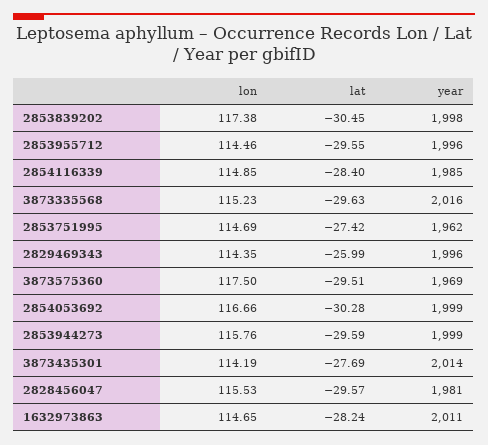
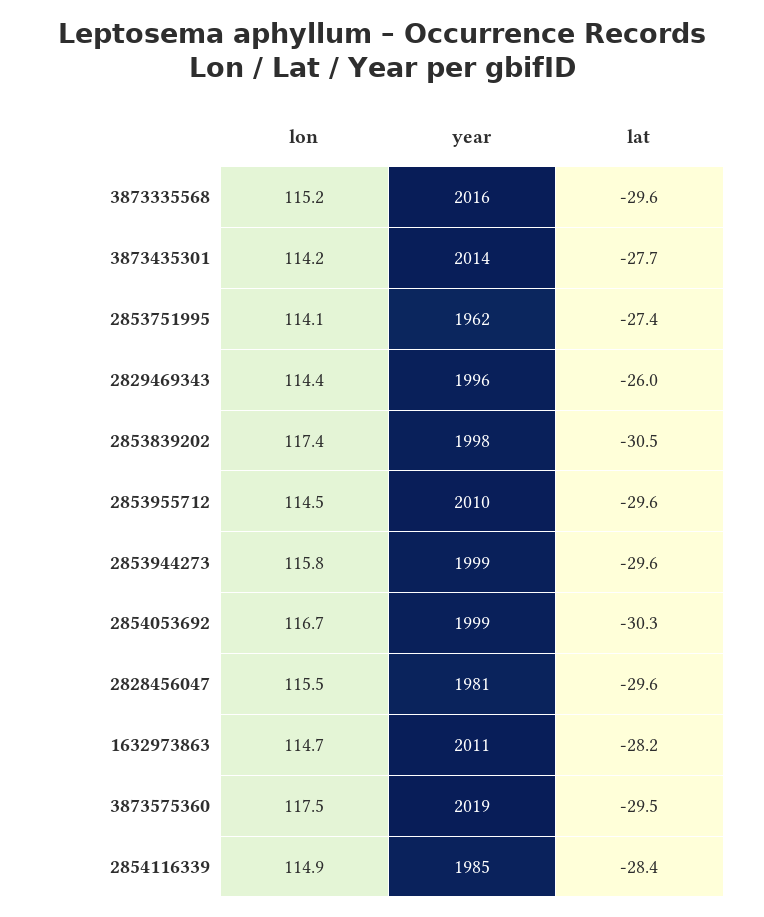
year, 2853955712: 1996 -> 2010
lon, 2853751995: 114.69 -> 114.1
year, 3873575360: 1969 -> 2019

